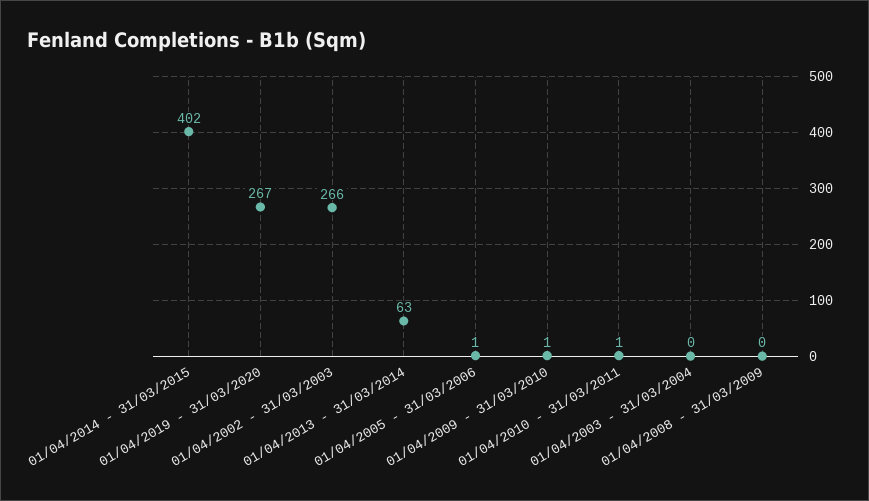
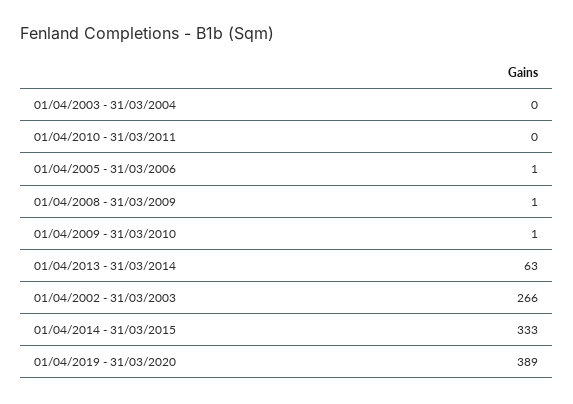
01/04/2014 - 31/03/2015: 402 -> 333
01/04/2019 - 31/03/2020: 267 -> 389
01/04/2010 - 31/03/2011: 1 -> 0
01/04/2008 - 31/03/2009: 0 -> 1

